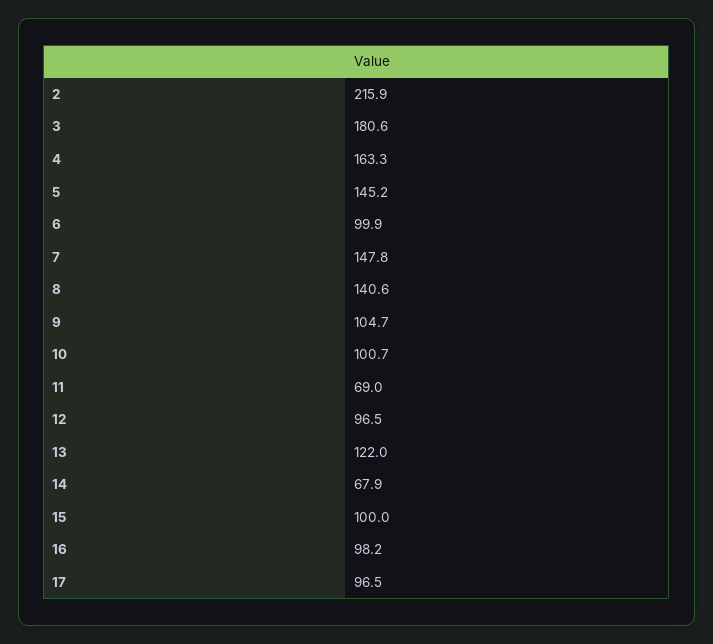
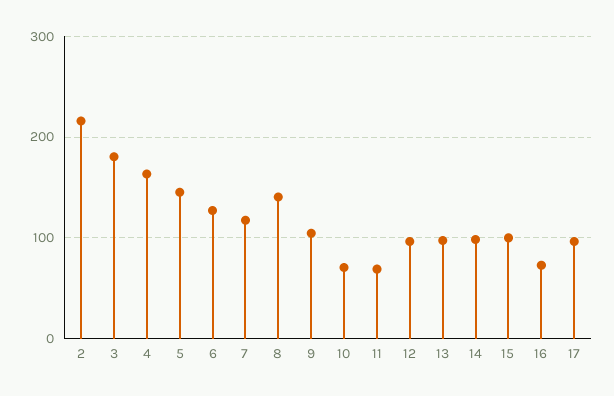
6: 99.9 -> 130
7: 147.8 -> 120
10: 100.7 -> 70
13: 122 -> 100
14: 67.9 -> 100
16: 98.2 -> 70

